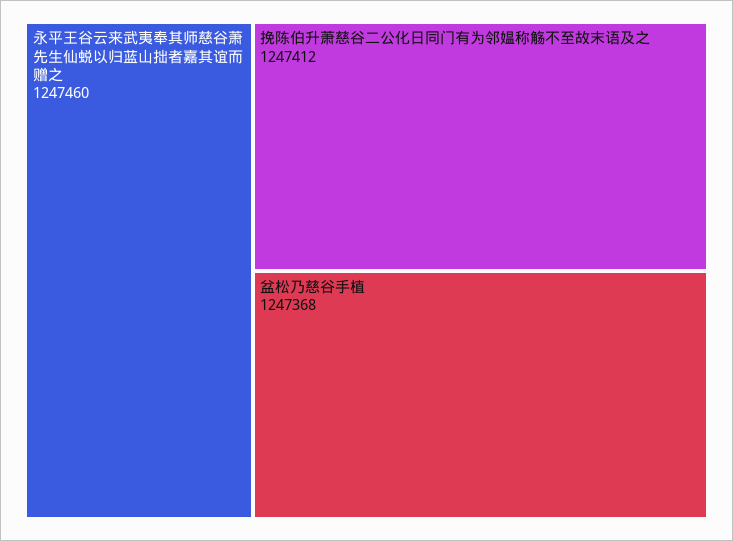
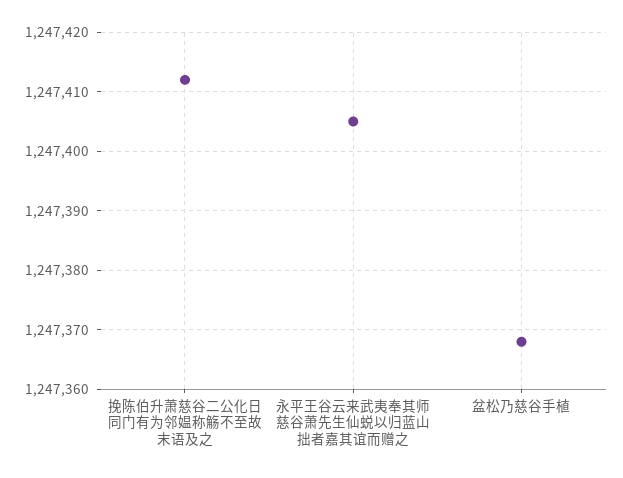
永平王谷云来武夷奉其师慈谷萧先生仙蜕以归蓝山拙者嘉其谊而赠之: 1247460 -> 1247405

